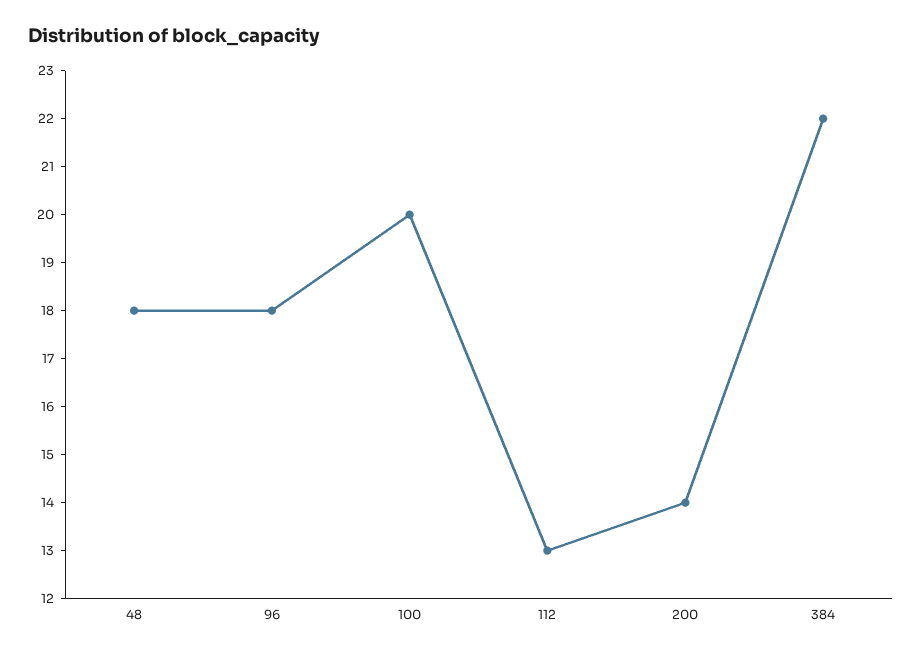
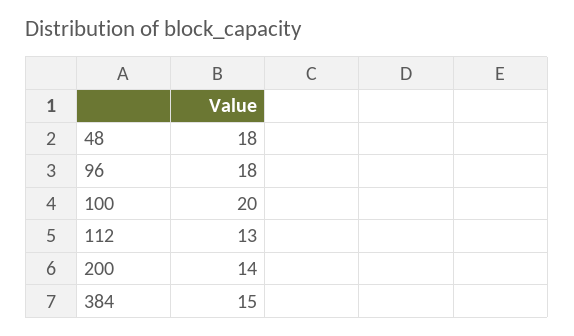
384: 22 -> 15

